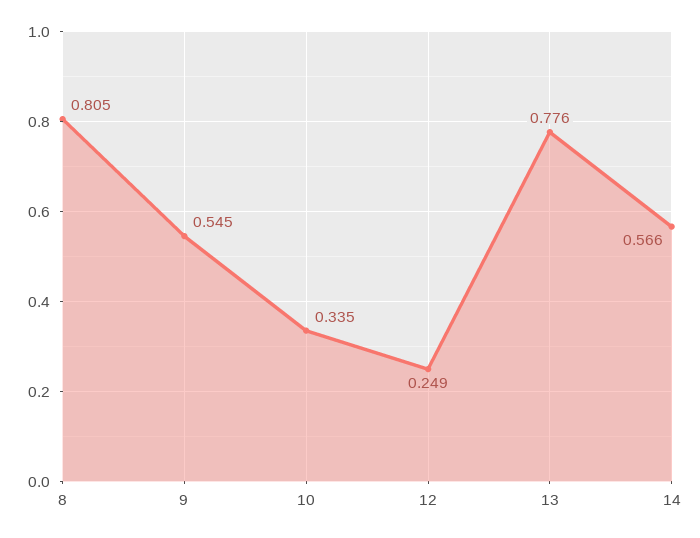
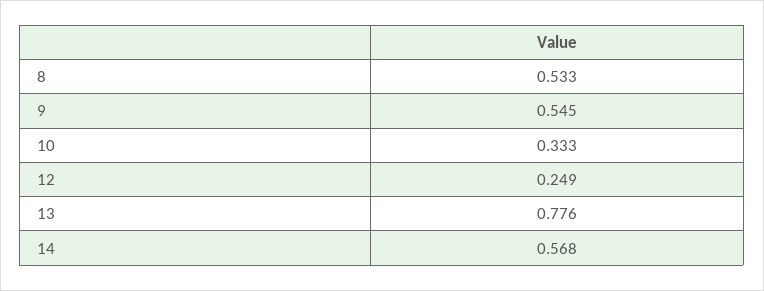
8: 0.805 -> 0.533
10: 0.335 -> 0.333
14: 0.566 -> 0.568

